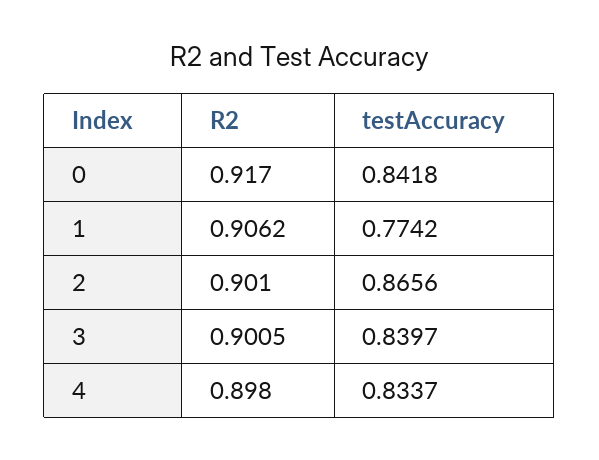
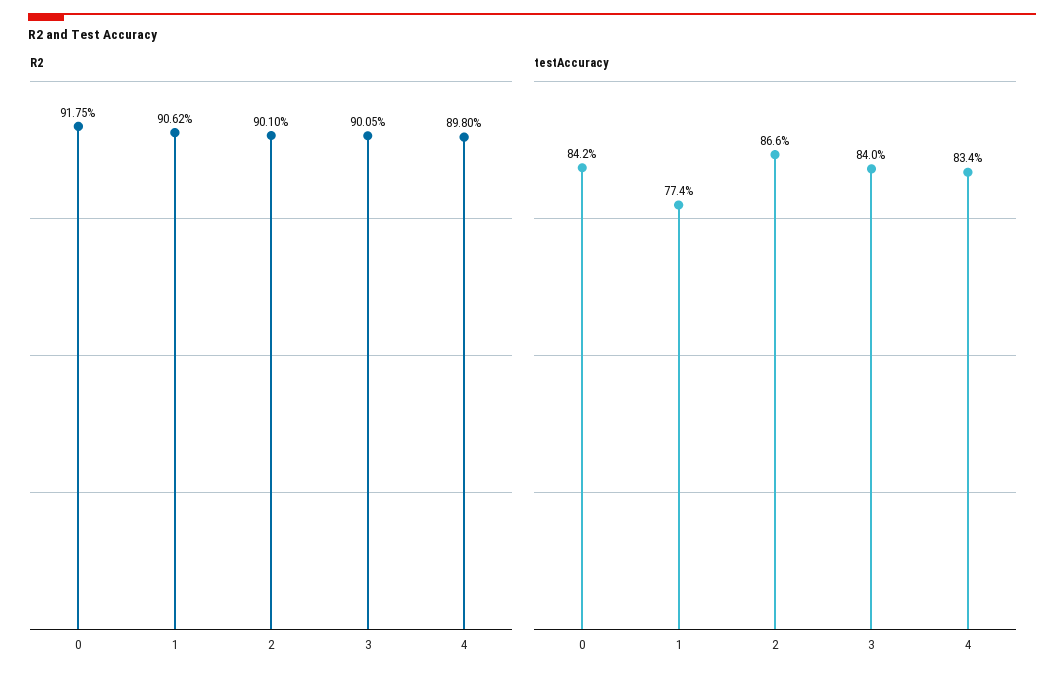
R2, 0: 0.917 -> 0.9175

